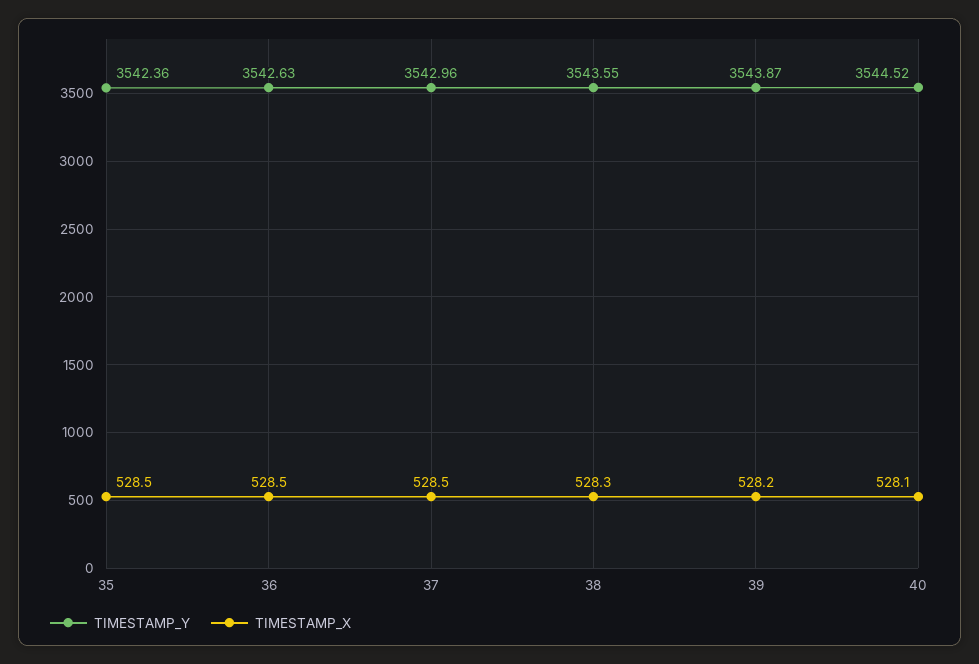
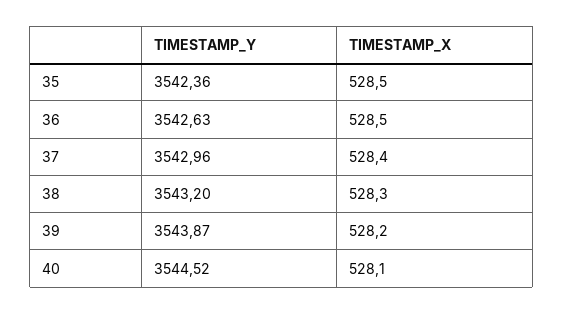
TIMESTAMP_X, 37: 528.5 -> 528.4
TIMESTAMP_Y, 38: 3543.55 -> 3543.2

